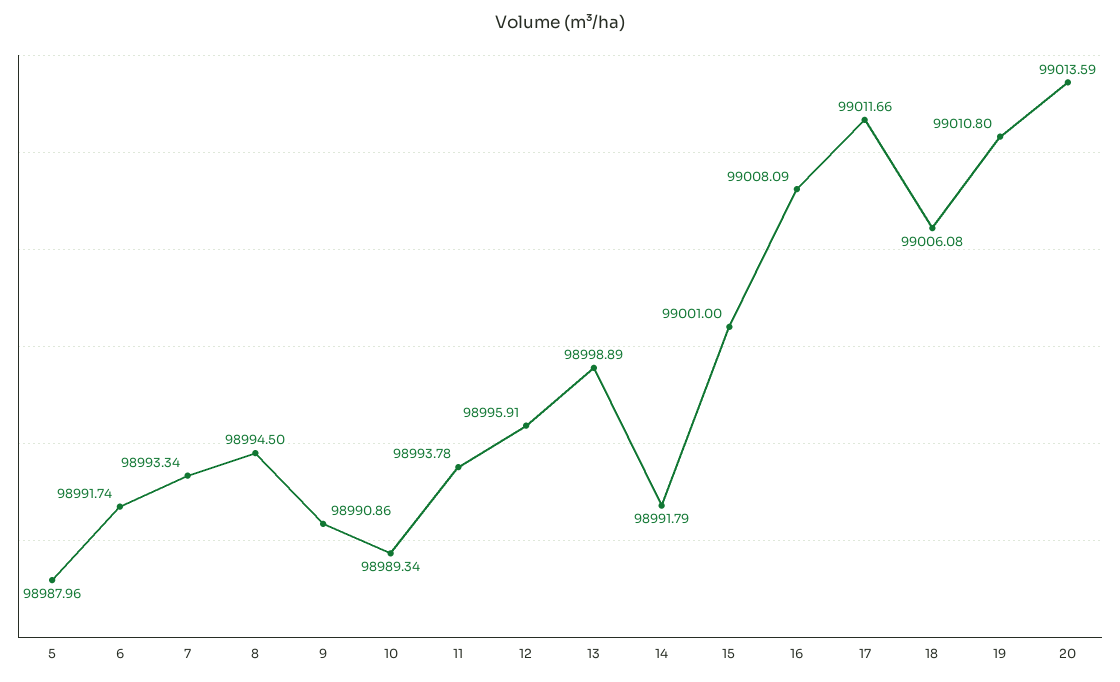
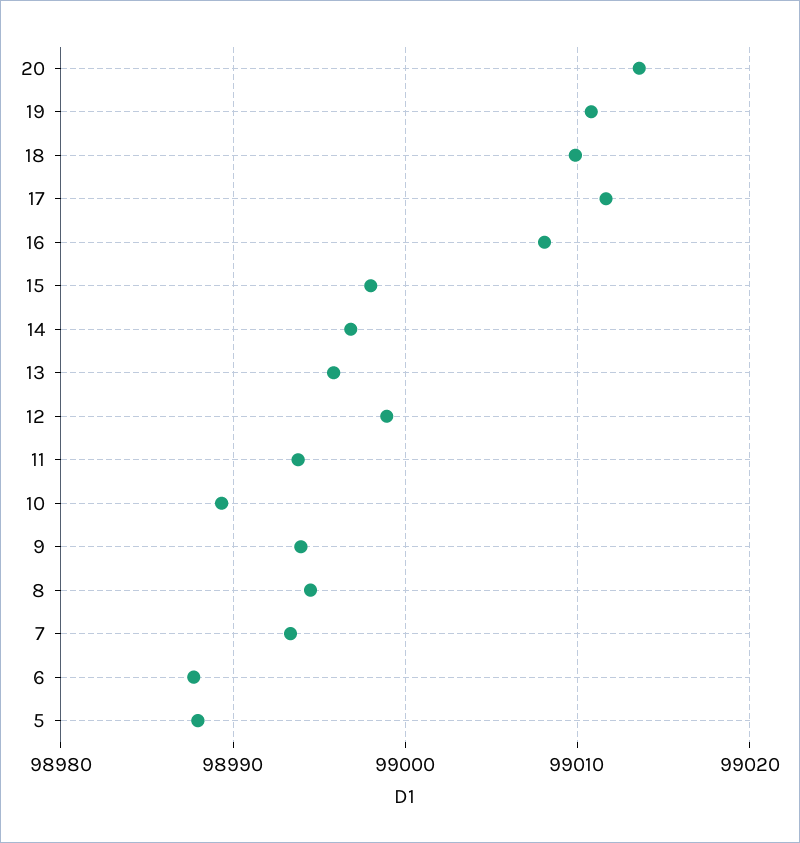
6: 98991.74 -> 98988
9: 98990.86 -> 98994
12: 98995.91 -> 98999
13: 98998.89 -> 98996
14: 98991.79 -> 98997
15: 99001 -> 98998
18: 99006.08 -> 99010

